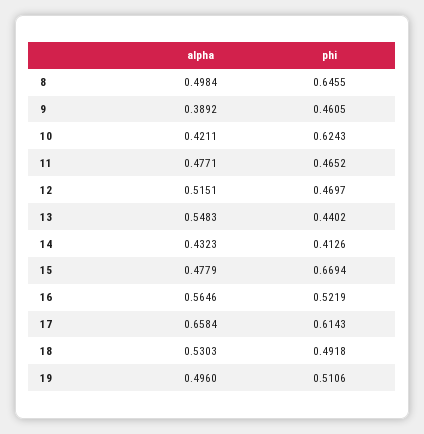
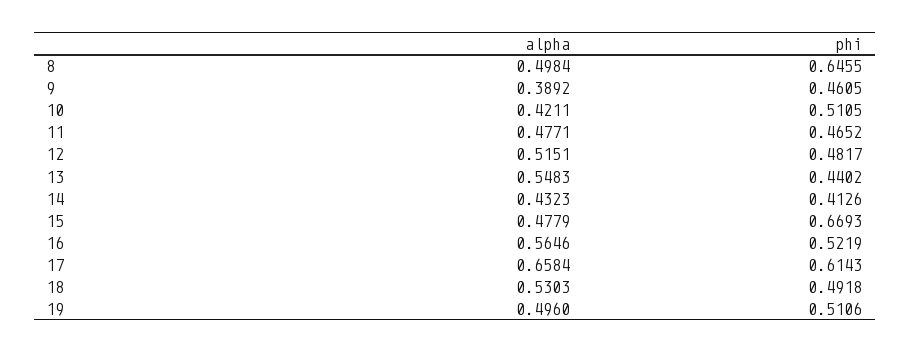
phi, 10: 0.6243 -> 0.5105
phi, 12: 0.4697 -> 0.4817
phi, 15: 0.6694 -> 0.6693

